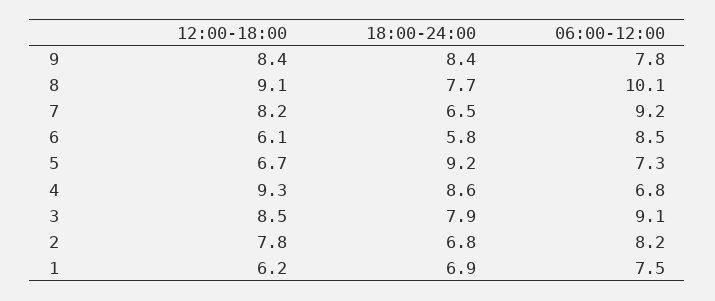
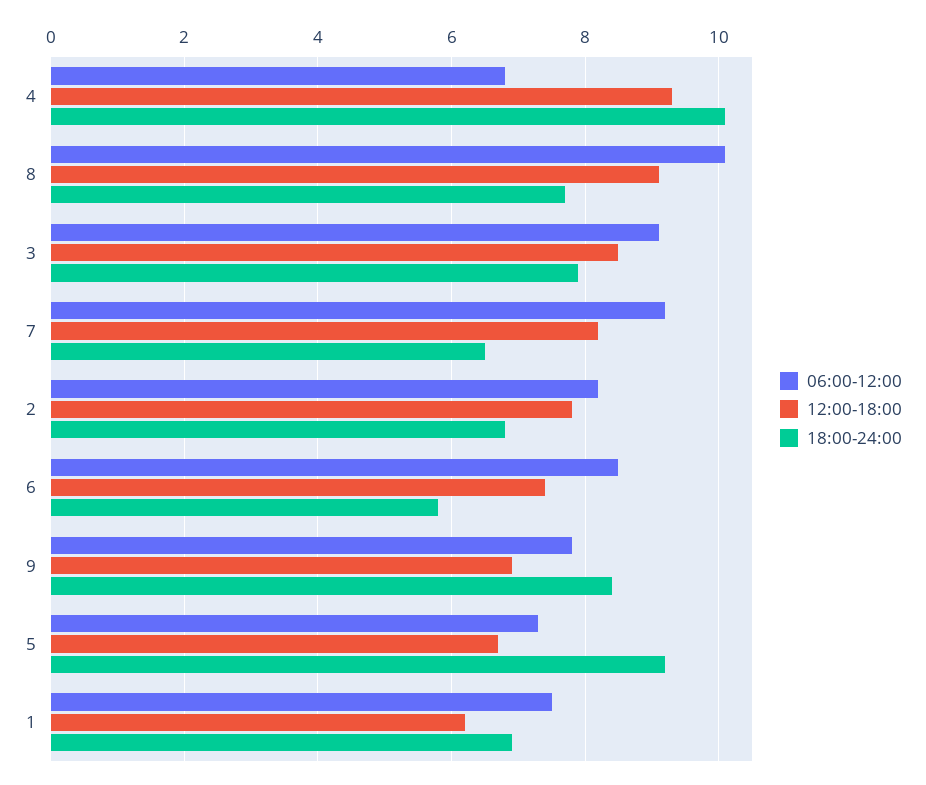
12:00-18:00, 9: 8.4 -> 7
12:00-18:00, 6: 6.1 -> 7.5
18:00-24:00, 4: 8.6 -> 10

